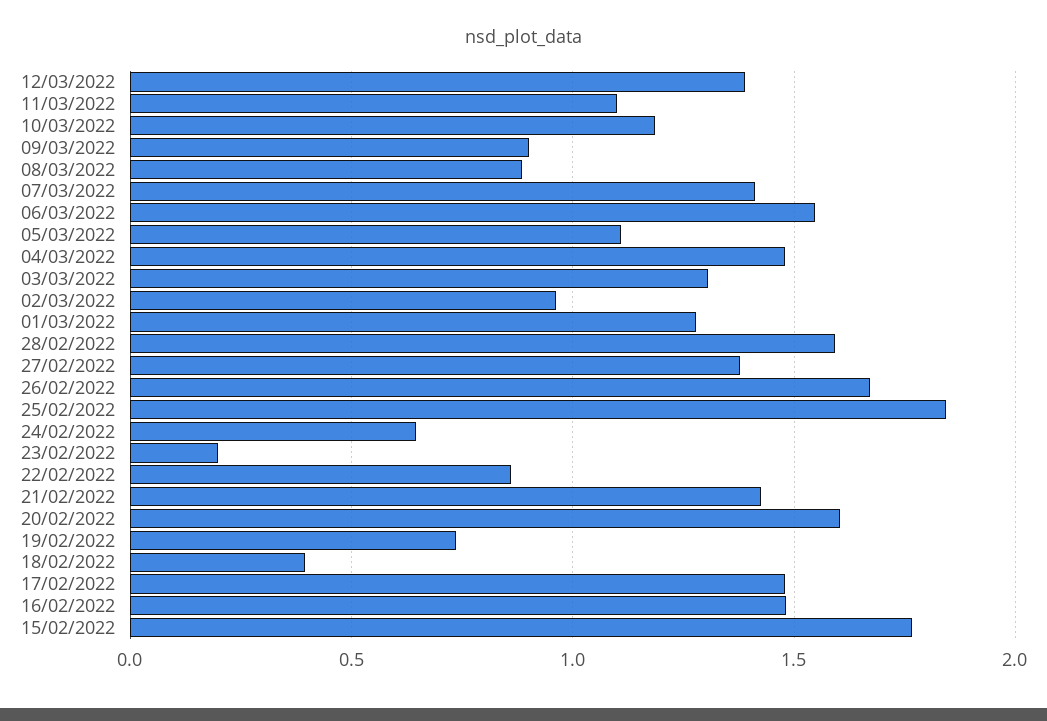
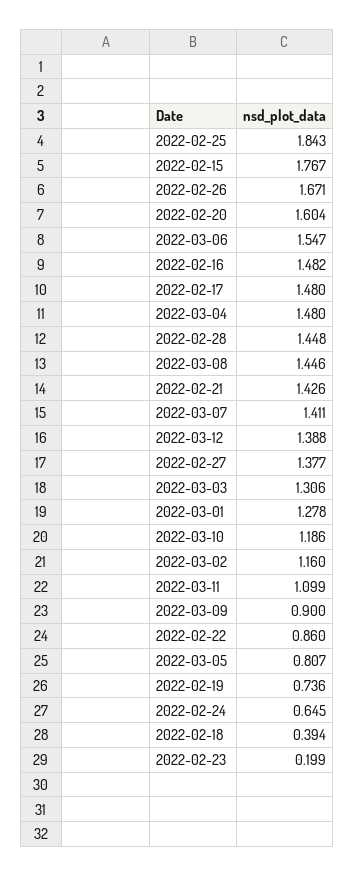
08/03/2022: 0.9 -> 1.446
05/03/2022: 1.1 -> 0.807
02/03/2022: 0.95 -> 1.16
28/02/2022: 1.6 -> 1.448

